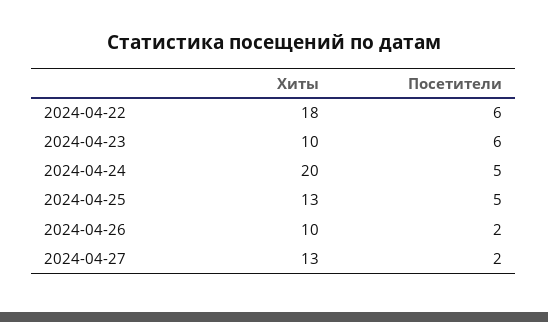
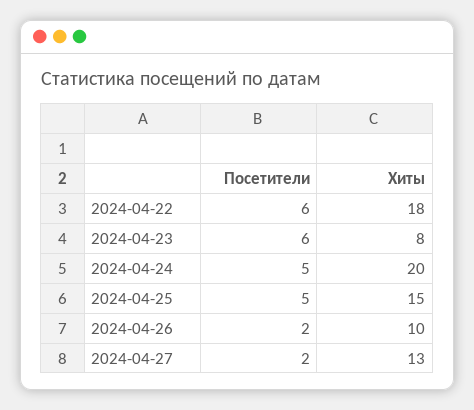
Хиты, 2024-04-23: 10 -> 8
Хиты, 2024-04-25: 13 -> 15

